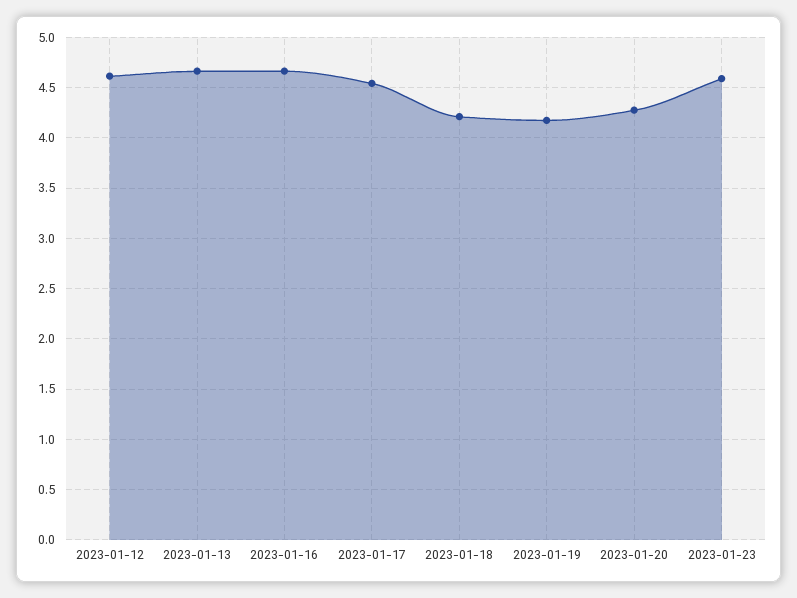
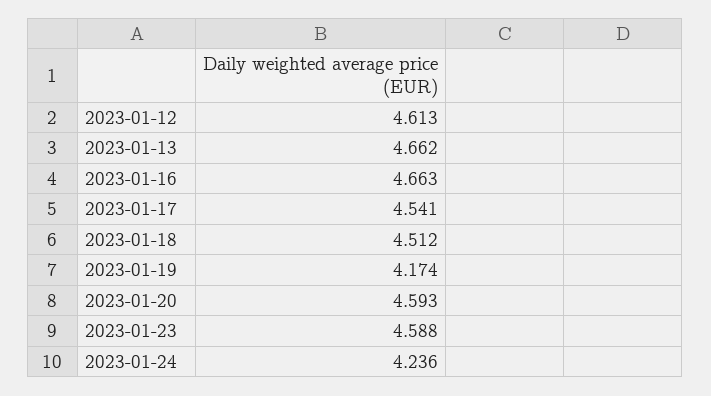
2023-01-18: 4.2 -> 4.512
2023-01-20: 4.3 -> 4.593
2023-01-24: none -> 4.236

